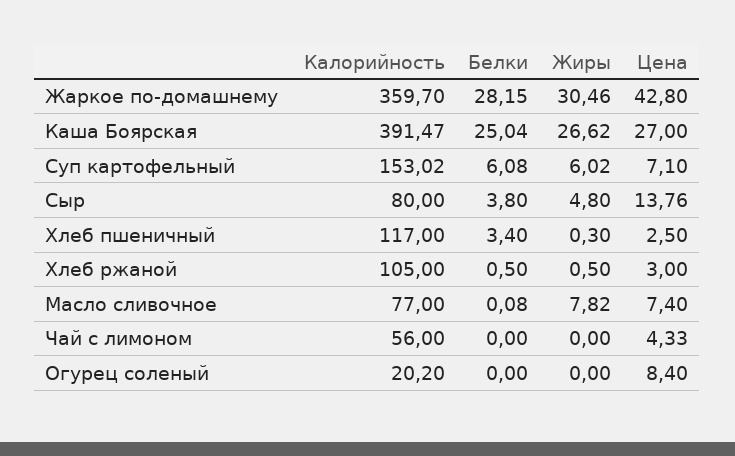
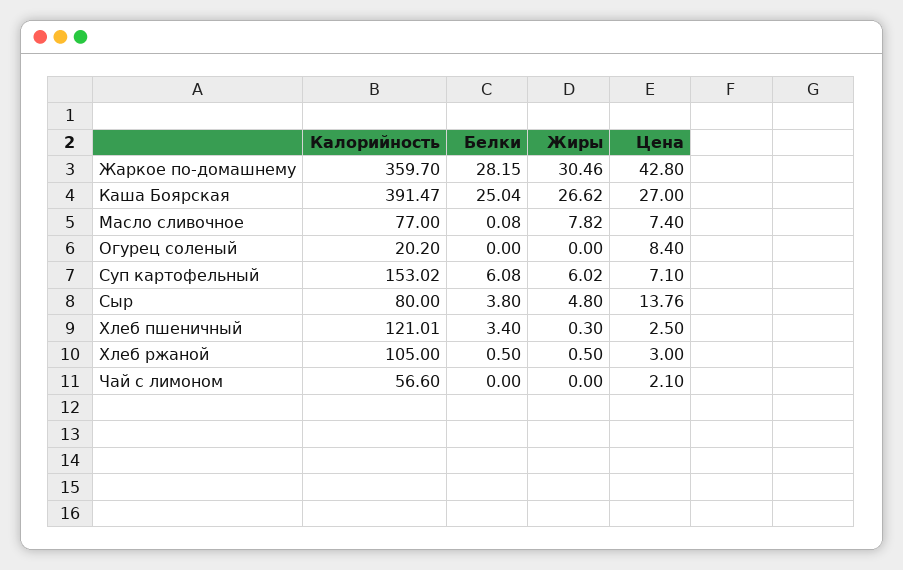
Калорийность, Хлеб пшеничный: 117 -> 121.01
Калорийность, Чай с лимоном: 56 -> 56.6
Цена, Чай с лимоном: 4.33 -> 2.1

